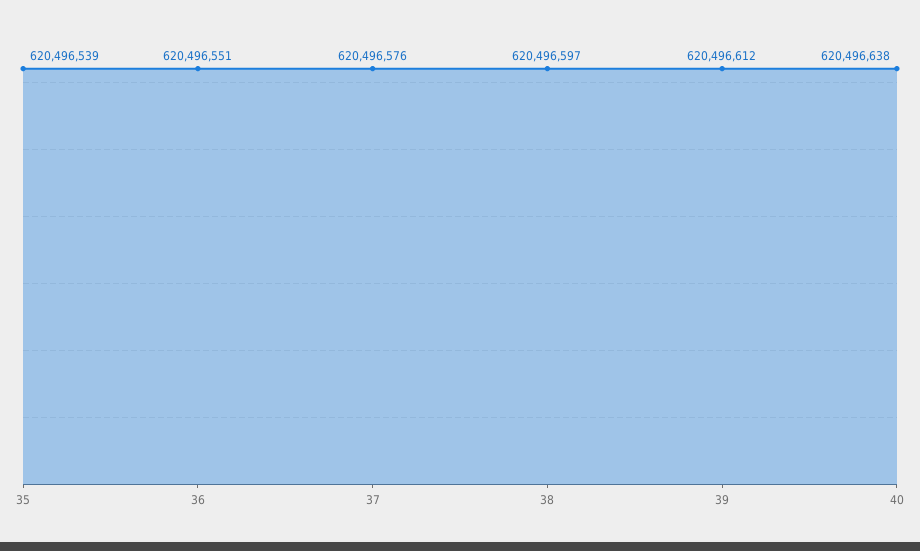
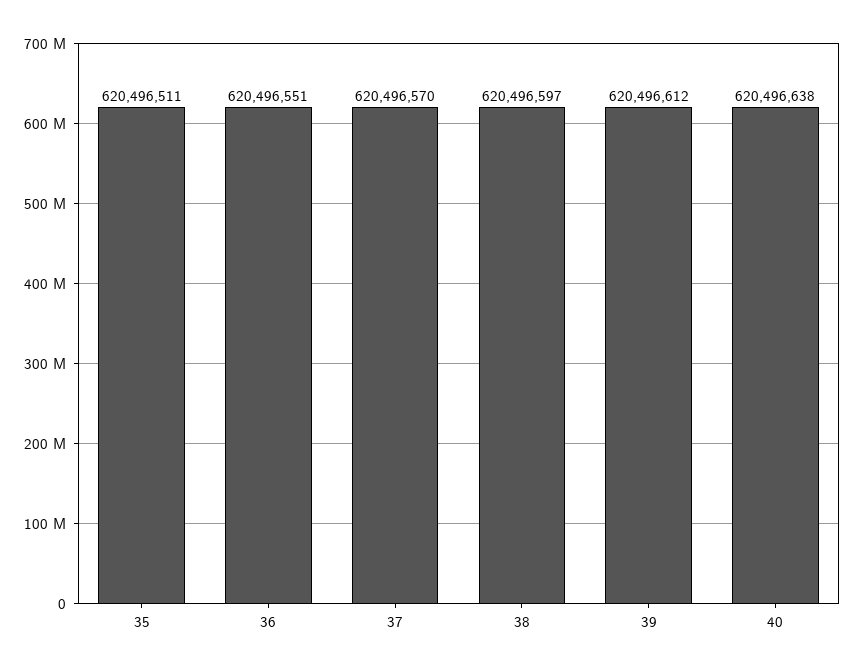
35: 620496539 -> 620496511
37: 620496576 -> 620496570

